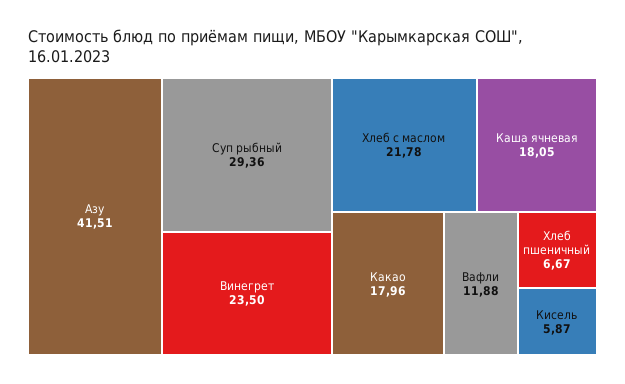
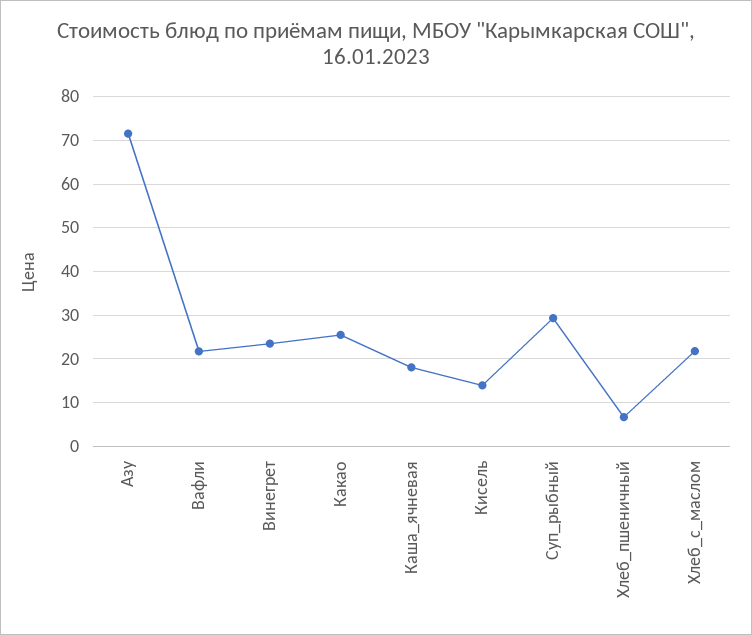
Азу: 41.51 -> 72
Какао: 17.96 -> 26
Вафли: 11.88 -> 22
Кисель: 5.87 -> 14

